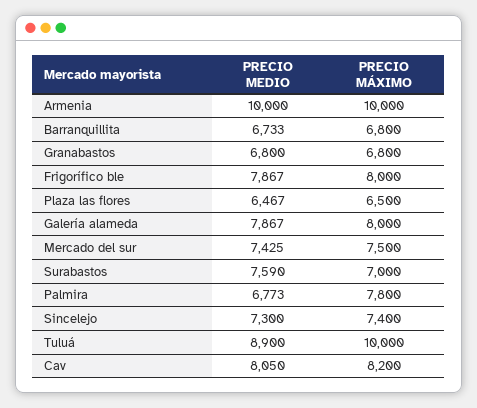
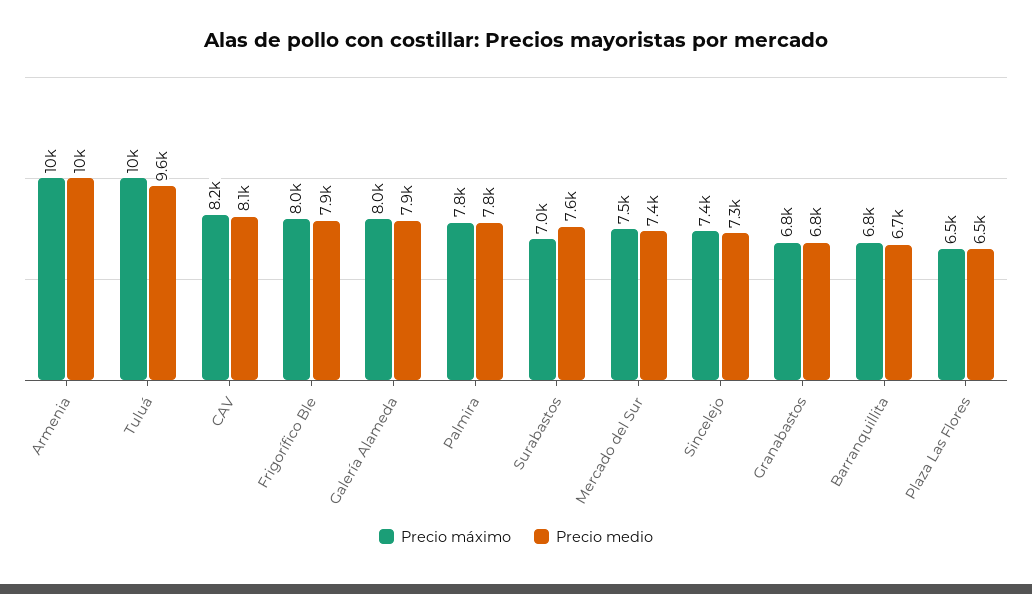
PRECIO MEDIO, Palmira: 6773 -> 7800
PRECIO MEDIO, Tuluá: 8900 -> 9600

